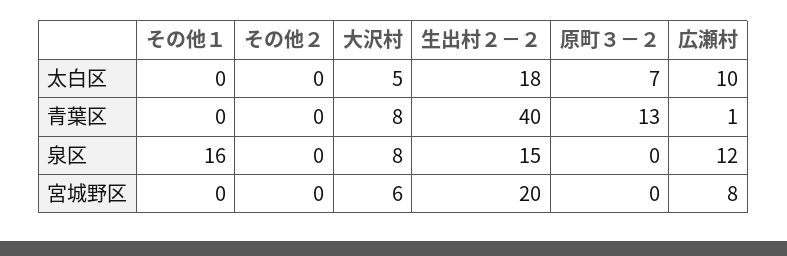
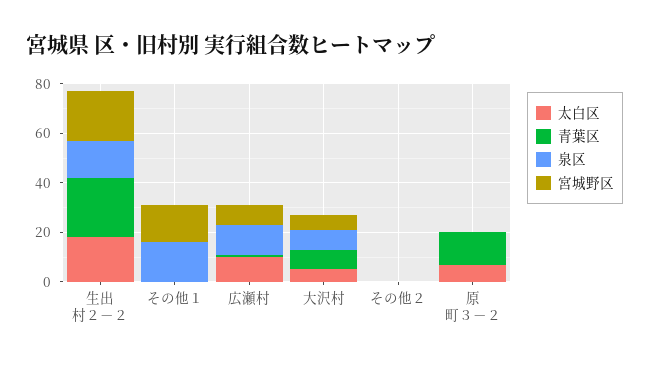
青葉区, 生出村２－２: 40 -> 25
宮城野区, その他１: 0 -> 15

